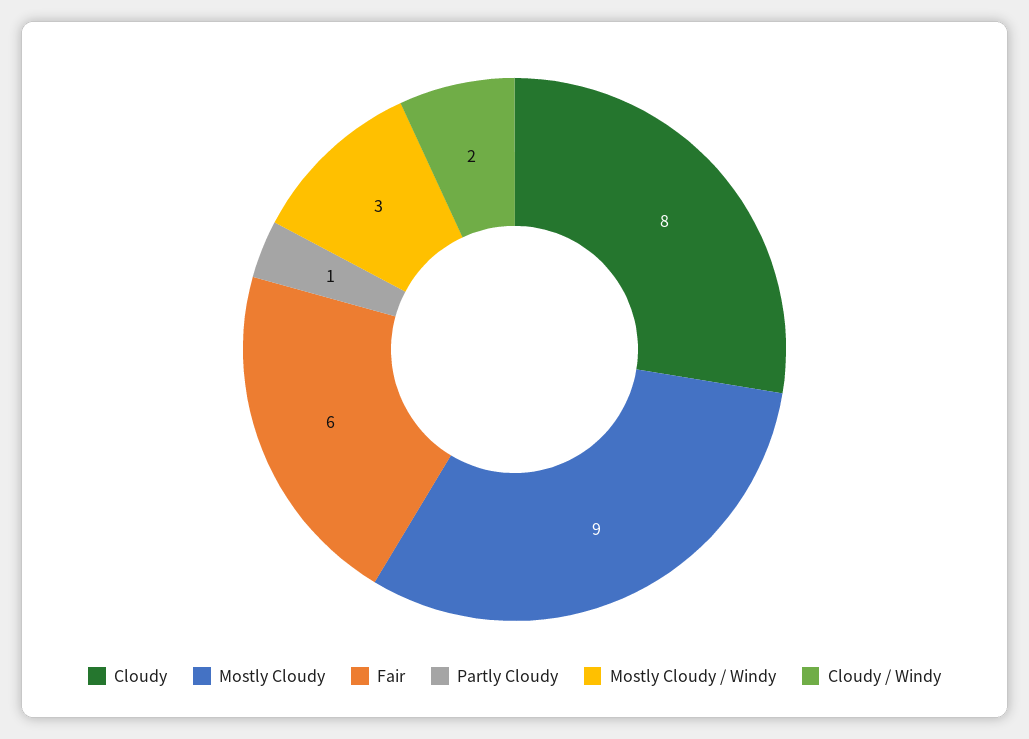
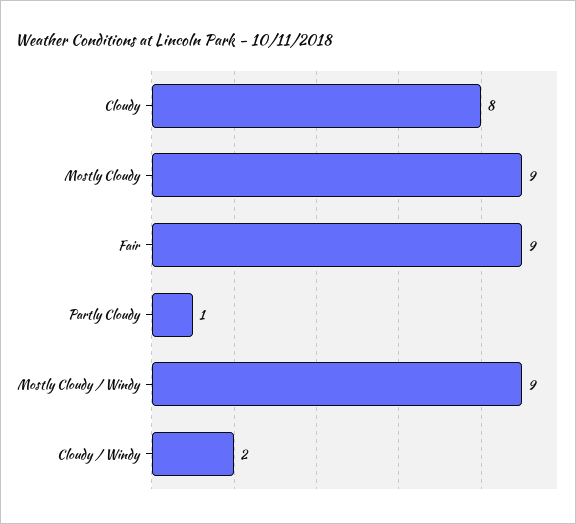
Fair: 6 -> 9
Mostly Cloudy / Windy: 3 -> 9

